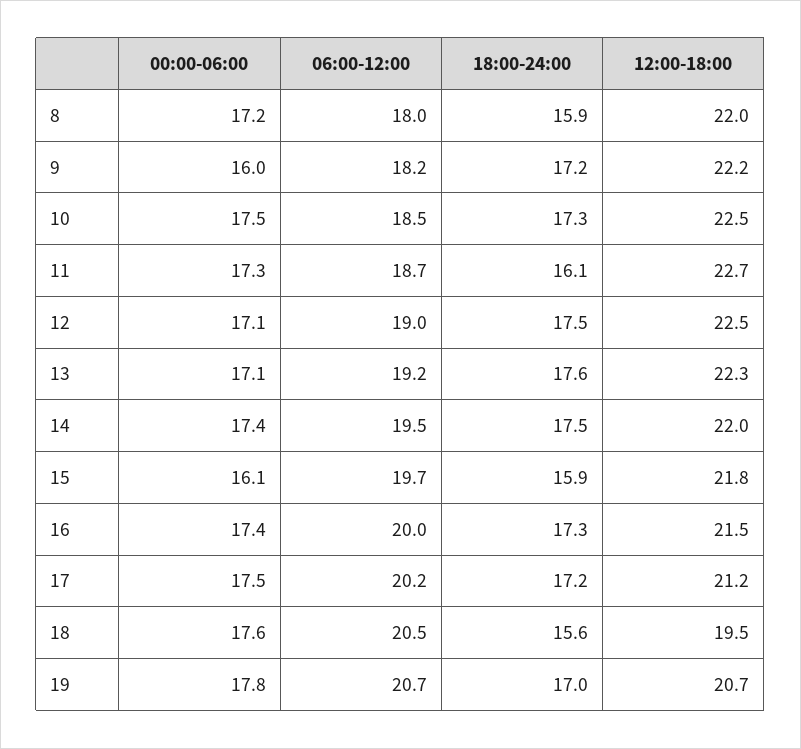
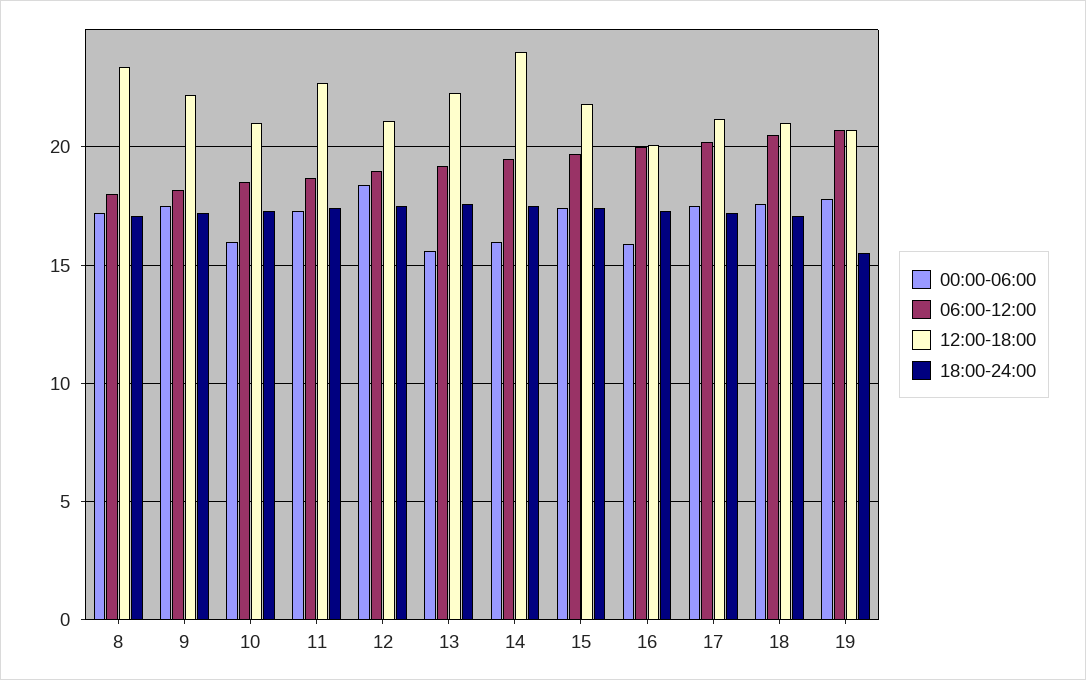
18:00-24:00, 8: 15.9 -> 17
12:00-18:00, 8: 22 -> 23.5
00:00-06:00, 9: 16 -> 17.5
00:00-06:00, 10: 17.5 -> 16
12:00-18:00, 10: 22.5 -> 21
18:00-24:00, 11: 16.1 -> 17.5
00:00-06:00, 12: 17.1 -> 18.5
12:00-18:00, 12: 22.5 -> 21
00:00-06:00, 13: 17.1 -> 15.5
00:00-06:00, 14: 17.4 -> 16
12:00-18:00, 14: 22 -> 24
00:00-06:00, 15: 16.1 -> 17.5
18:00-24:00, 15: 15.9 -> 17.5
00:00-06:00, 16: 17.4 -> 16
12:00-18:00, 16: 21.5 -> 20
18:00-24:00, 18: 15.6 -> 17
12:00-18:00, 18: 19.5 -> 21
18:00-24:00, 19: 17 -> 15.5

